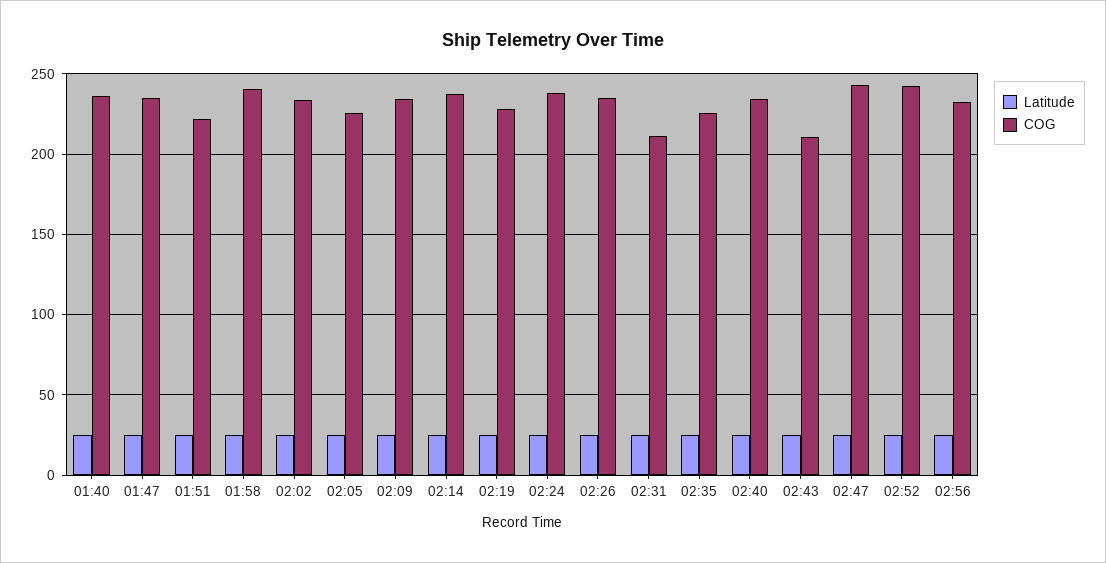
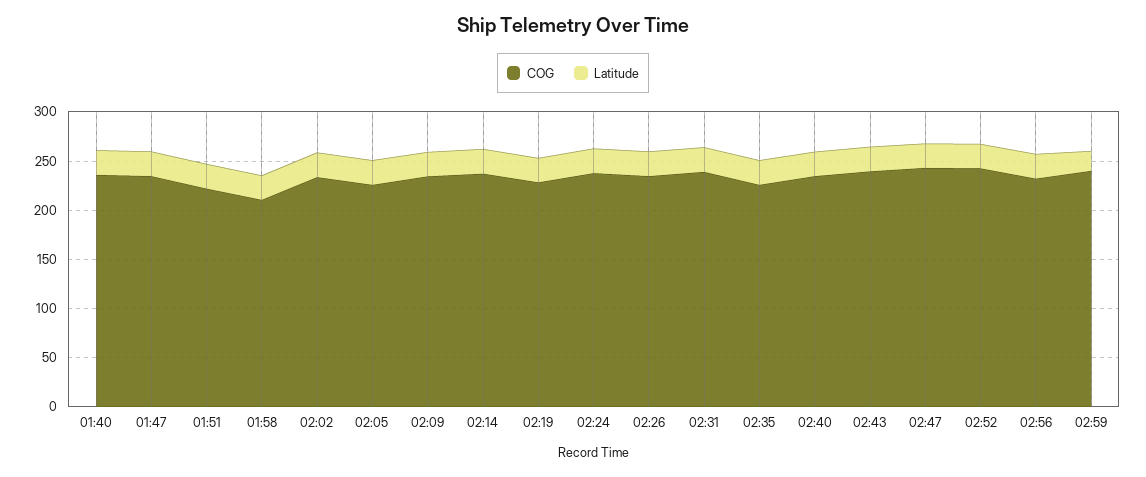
COG, 01:58: 240 -> 210
COG, 02:31: 210 -> 240
COG, 02:43: 210 -> 240
COG, 02:59: none -> 240
Latitude, 02:59: none -> 20

